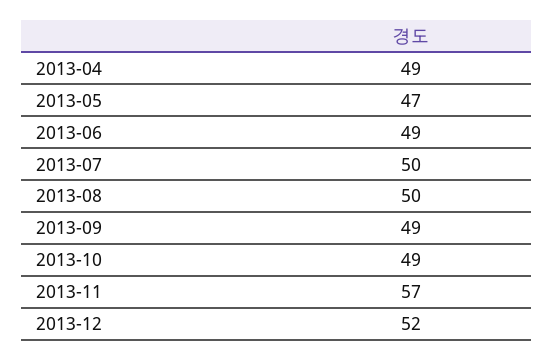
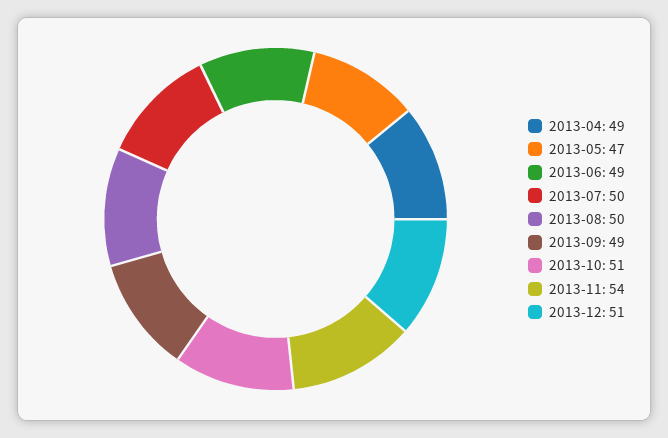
2013-10: 49 -> 51
2013-11: 57 -> 54
2013-12: 52 -> 51

